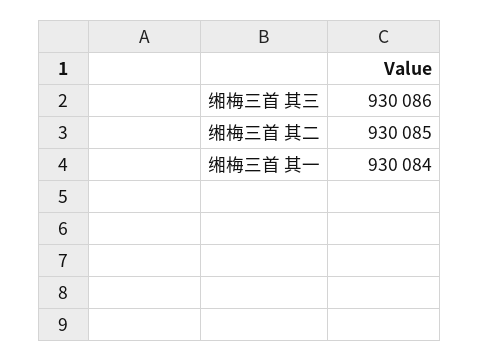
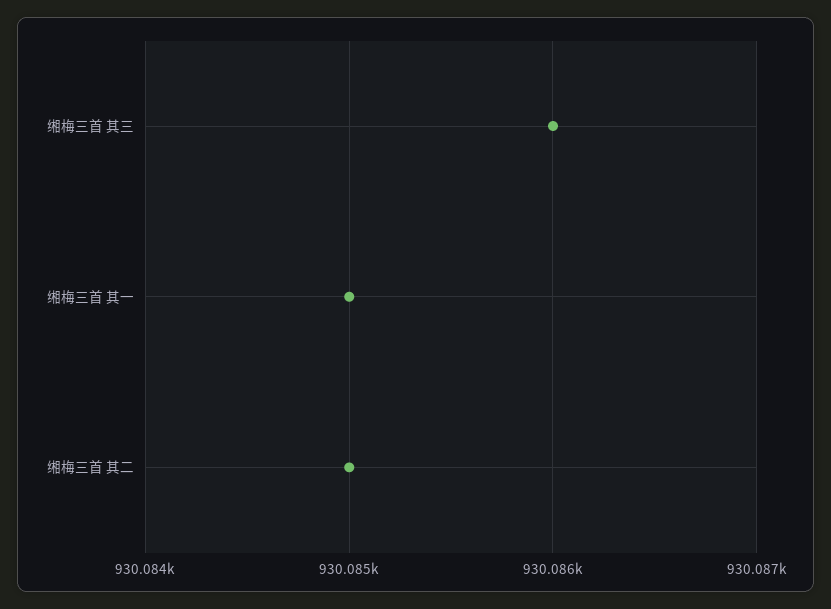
缃梅三首 其一: 930084 -> 930085

